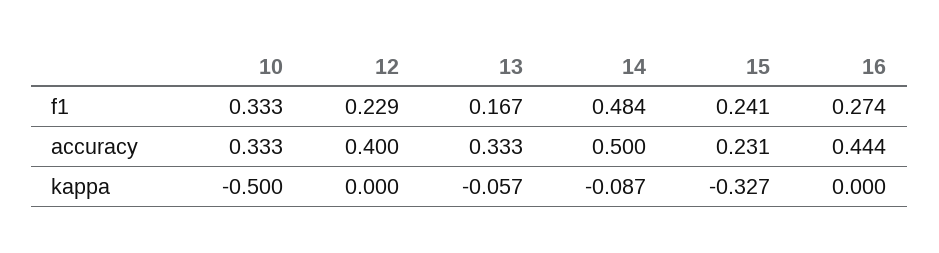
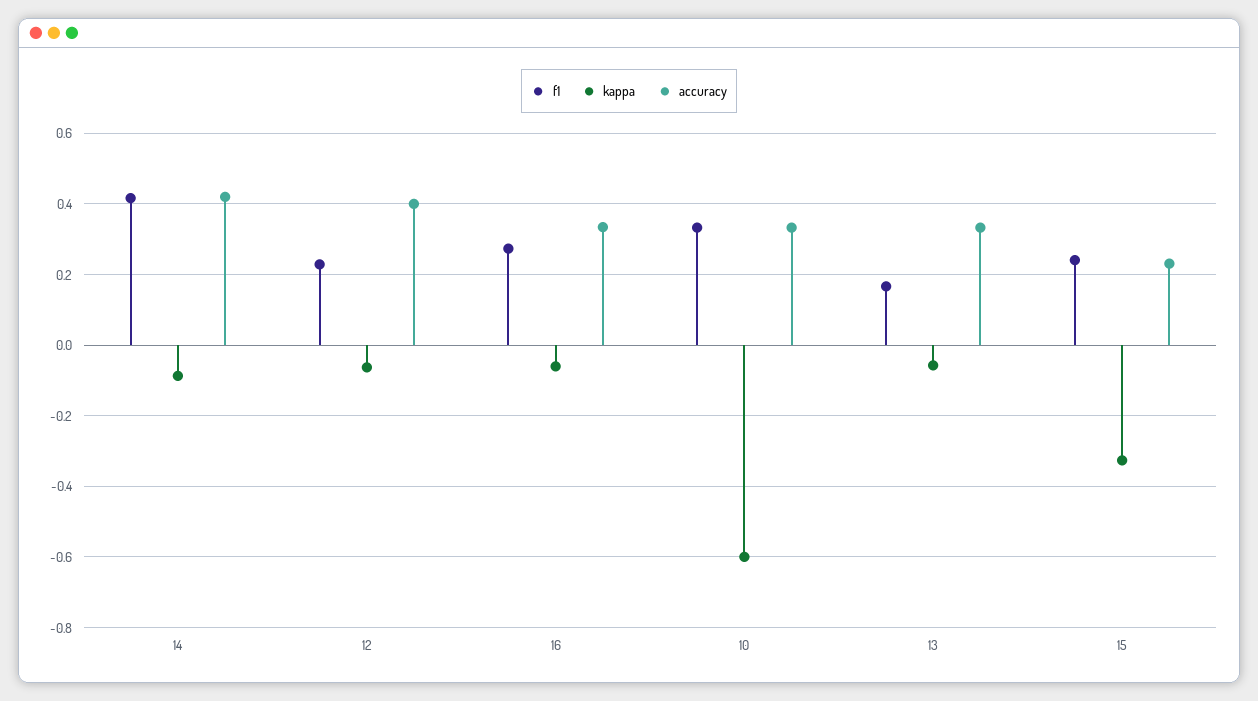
f1, 14: 0.484 -> 0.42
accuracy, 14: 0.5 -> 0.42
accuracy, 16: 0.444 -> 0.34
kappa, 10: -0.5 -> -0.6
kappa, 12: 0 -> -0.06
kappa, 16: 0 -> -0.06

